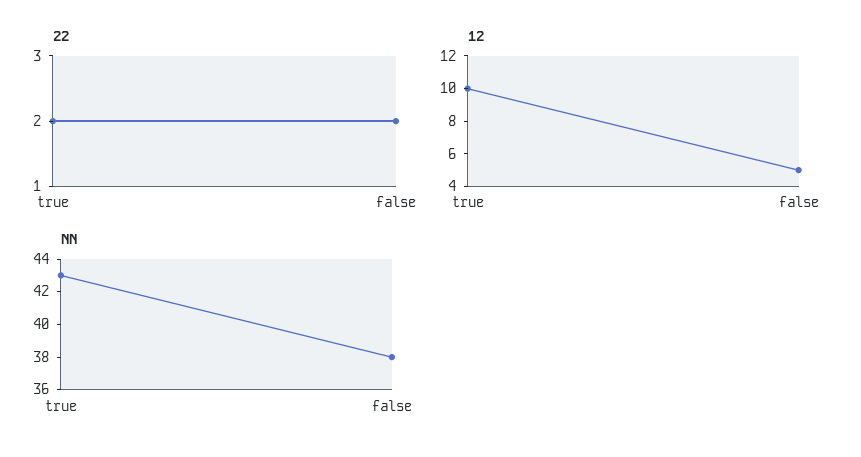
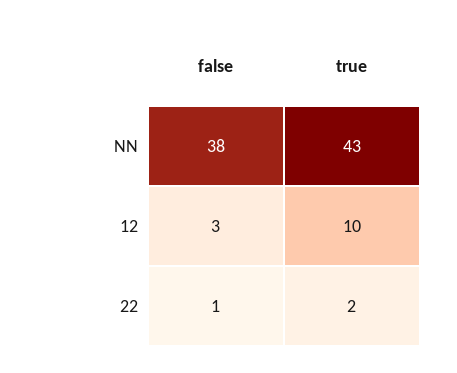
22, false: 2 -> 1
12, false: 5 -> 3

